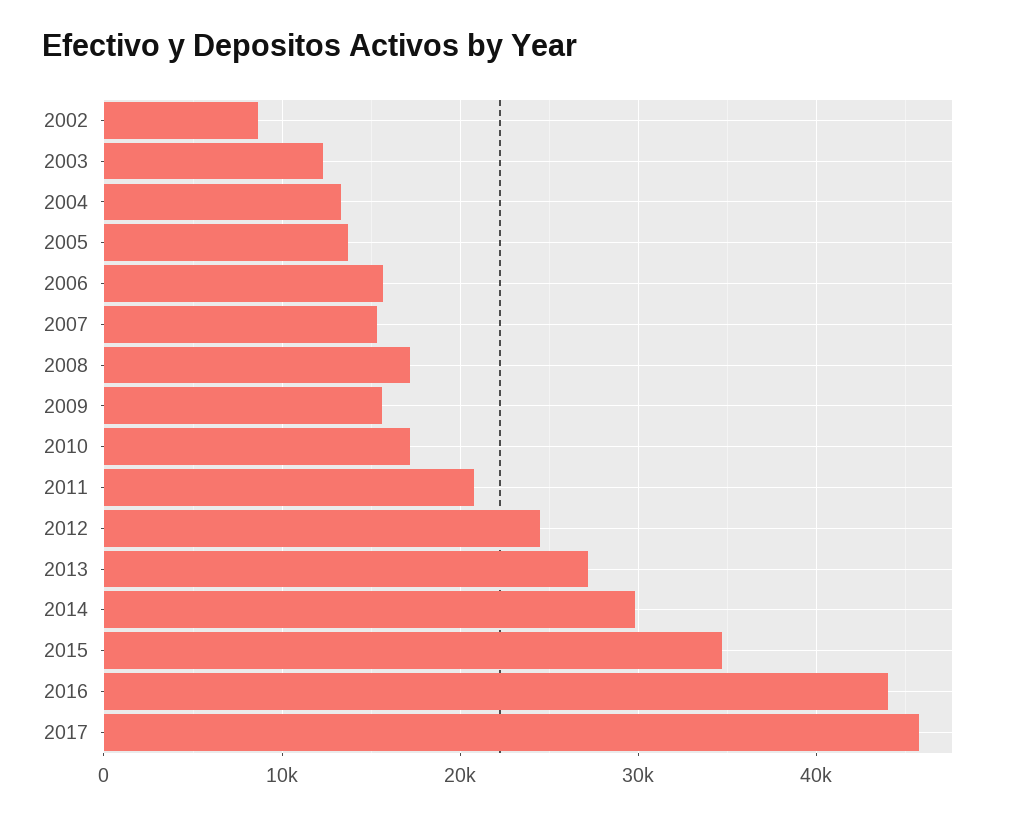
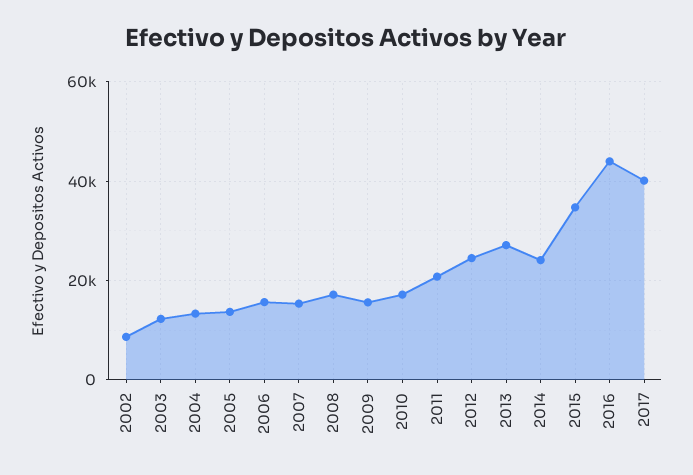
2014: 30000 -> 24000
2017: 46000 -> 40000

